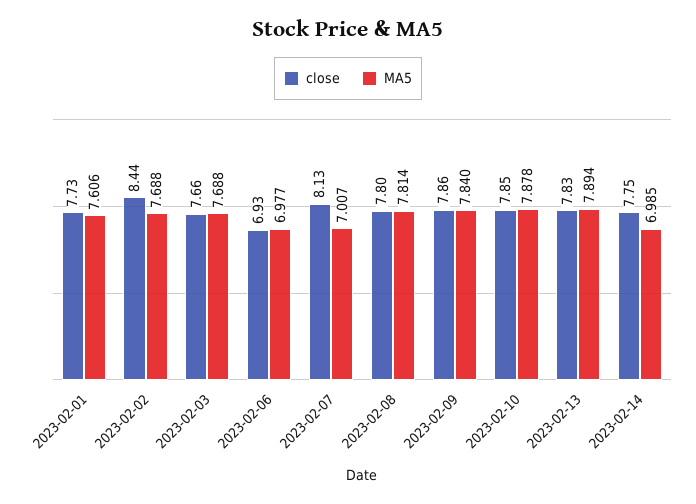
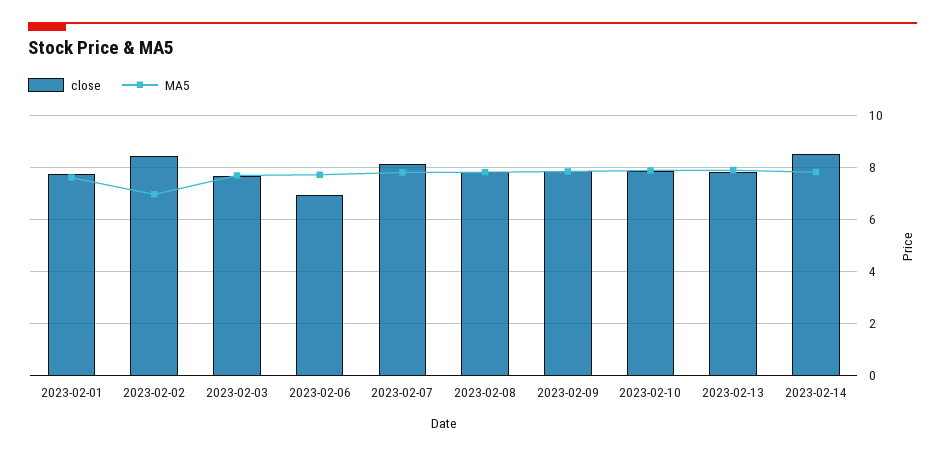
MA5, 2023-02-02: 7.688 -> 7
MA5, 2023-02-06: 6.977 -> 7.75
MA5, 2023-02-07: 7.007 -> 7.75
close, 2023-02-14: 7.75 -> 8.5
MA5, 2023-02-14: 6.985 -> 7.75

